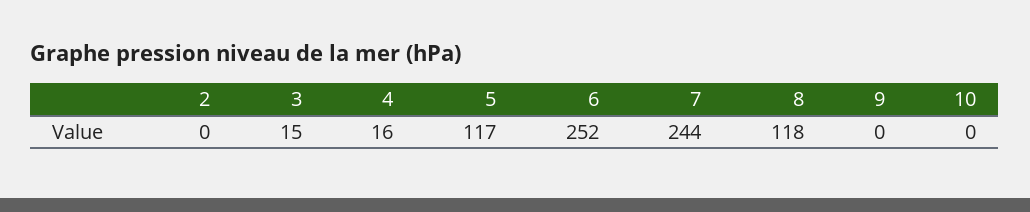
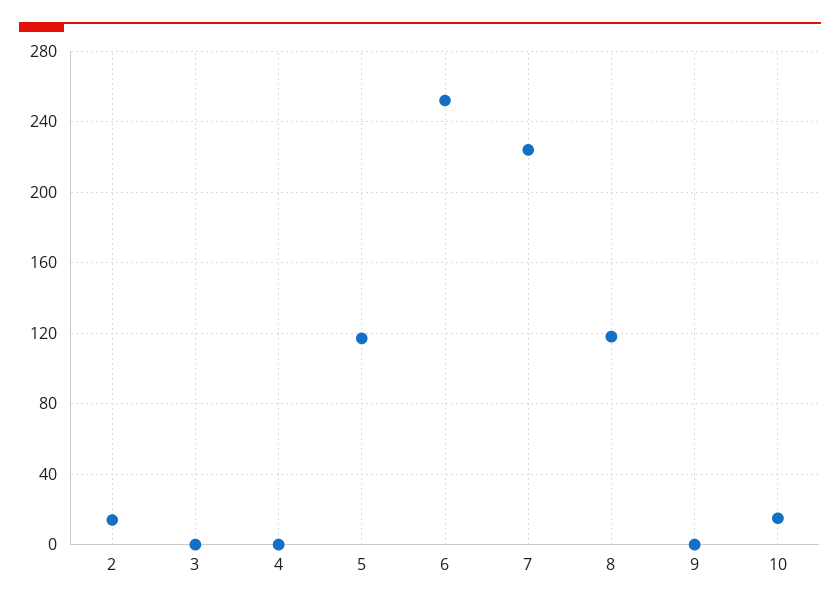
2: 0 -> 15
3: 15 -> 0
4: 16 -> 0
7: 244 -> 225
10: 0 -> 15

